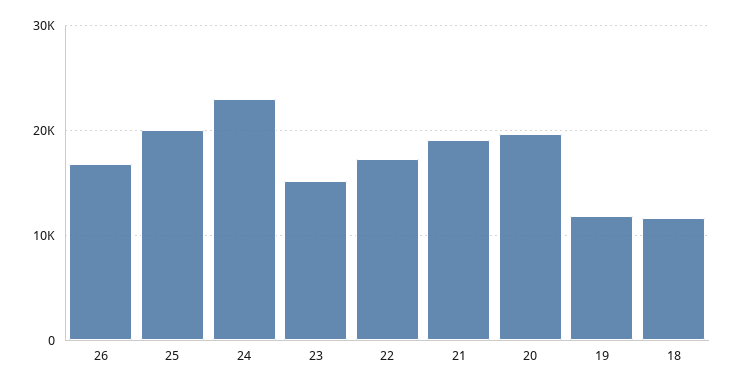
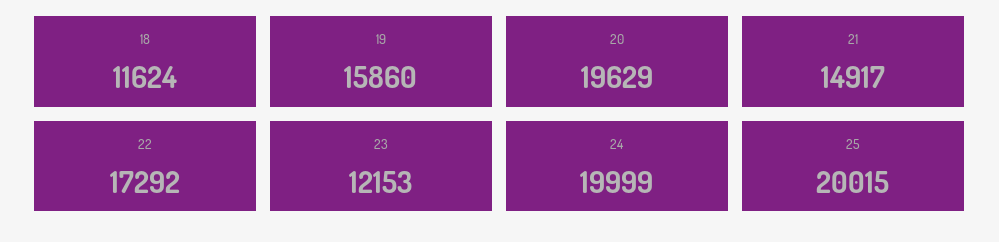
26: 17000 -> none
24: 23000 -> 19999
23: 15000 -> 12153
21: 19000 -> 14917
19: 12000 -> 15860

